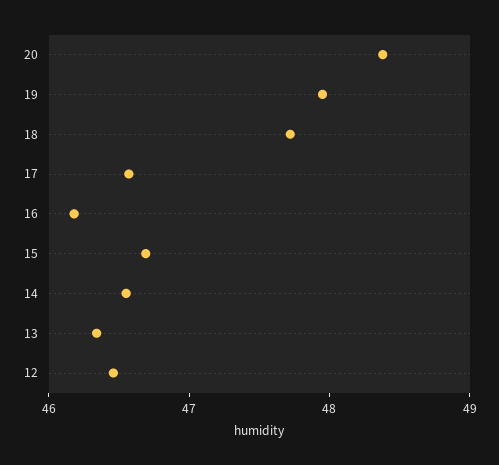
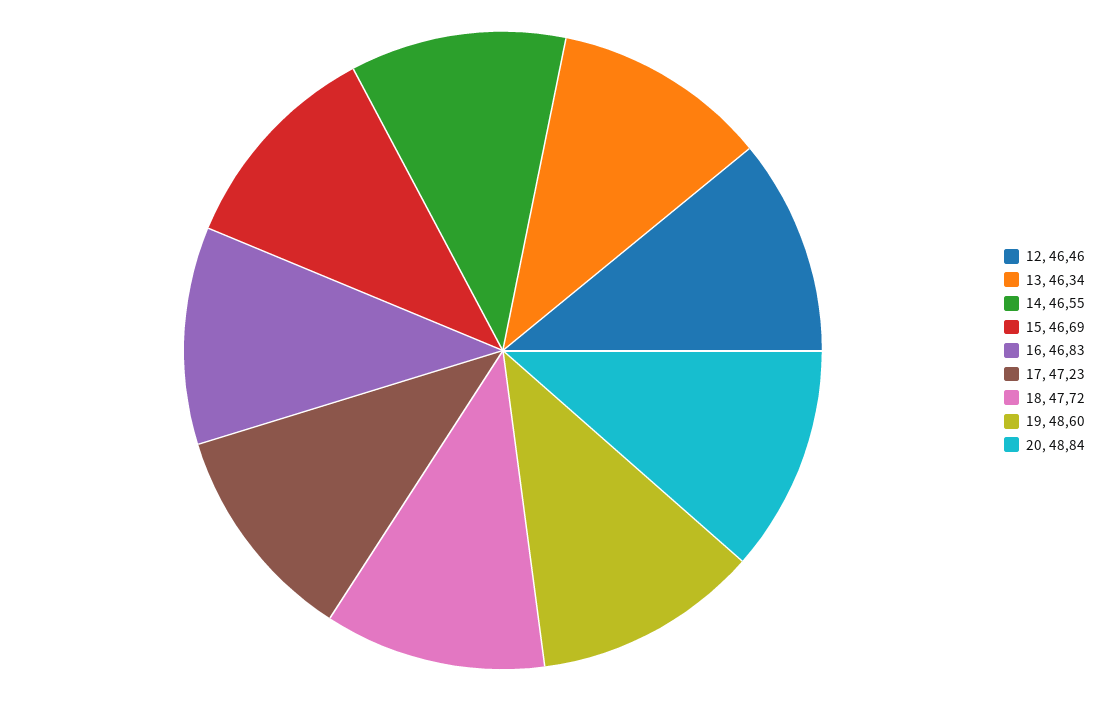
20: 48.4 -> 48.84
19: 48 -> 48.6
17: 46.6 -> 47.23
16: 46.2 -> 46.83

